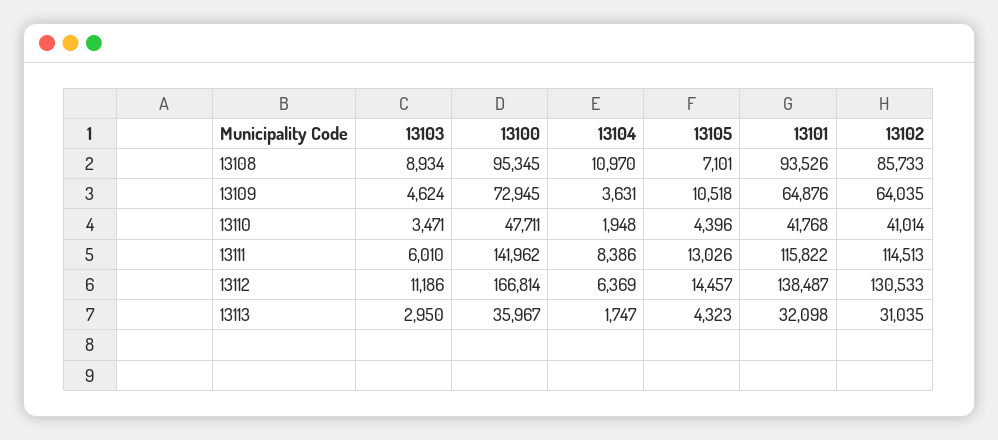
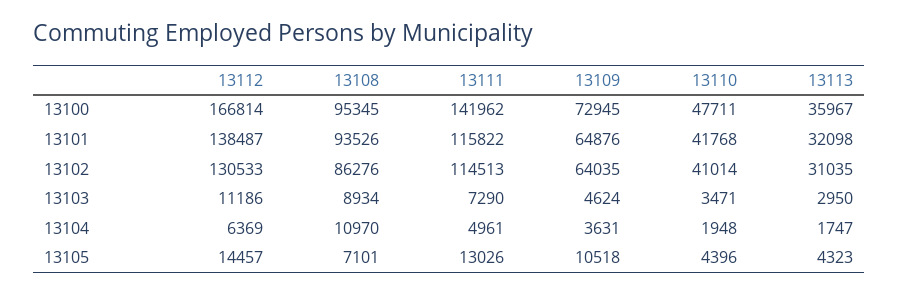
13102, 13108: 85733 -> 86276
13103, 13111: 6010 -> 7290
13104, 13111: 8386 -> 4961

